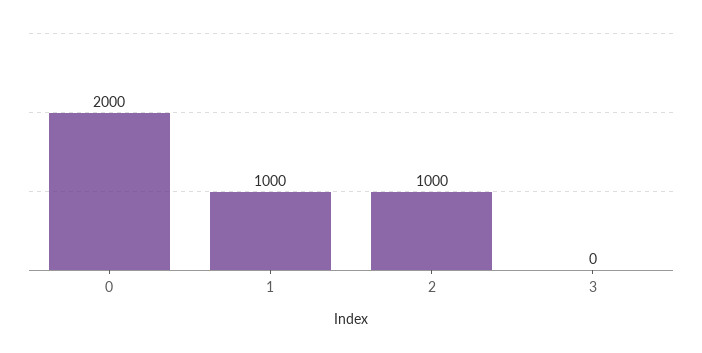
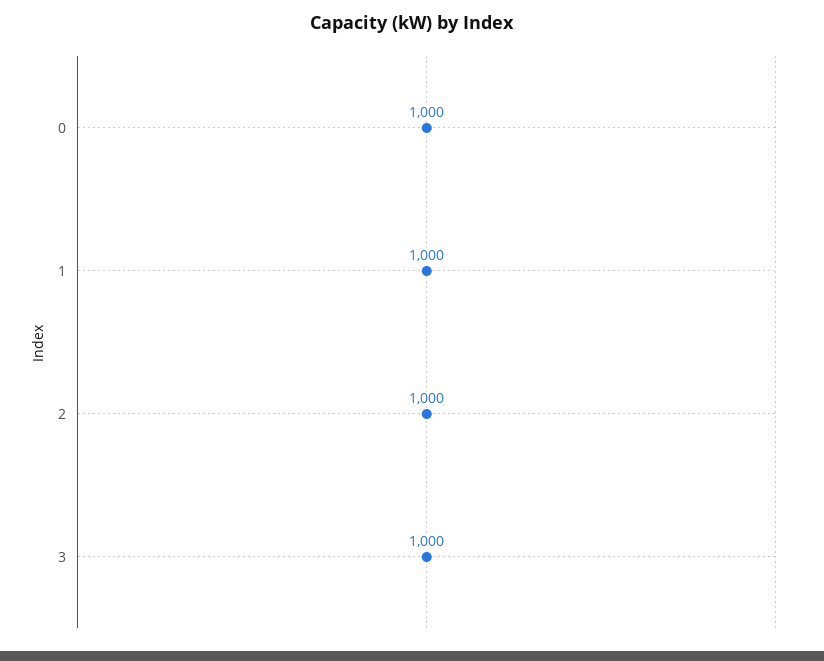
0: 2000 -> 1000
3: 0 -> 1000

